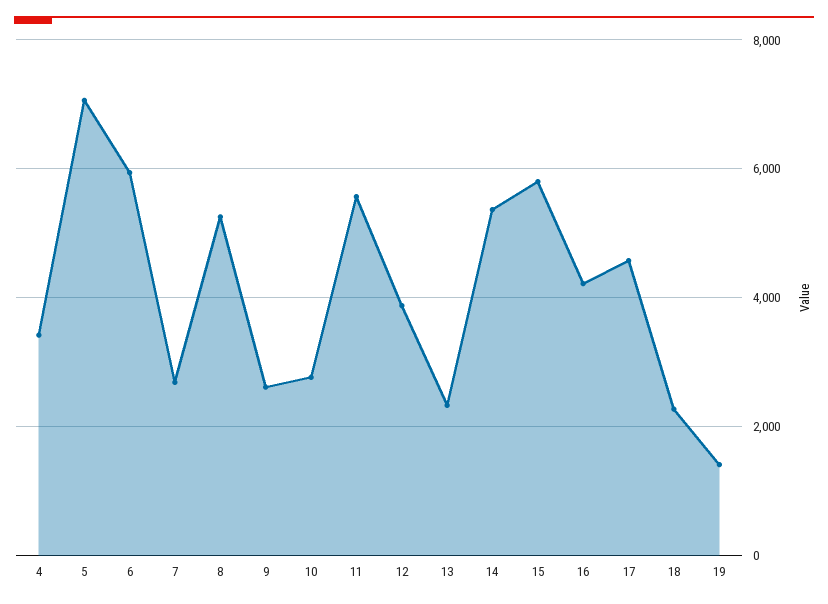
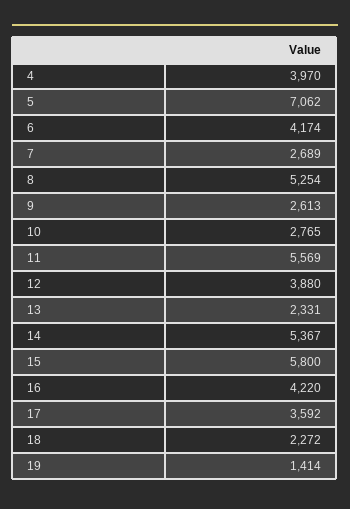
4: 3400 -> 3970
6: 6000 -> 4174
17: 4600 -> 3592

